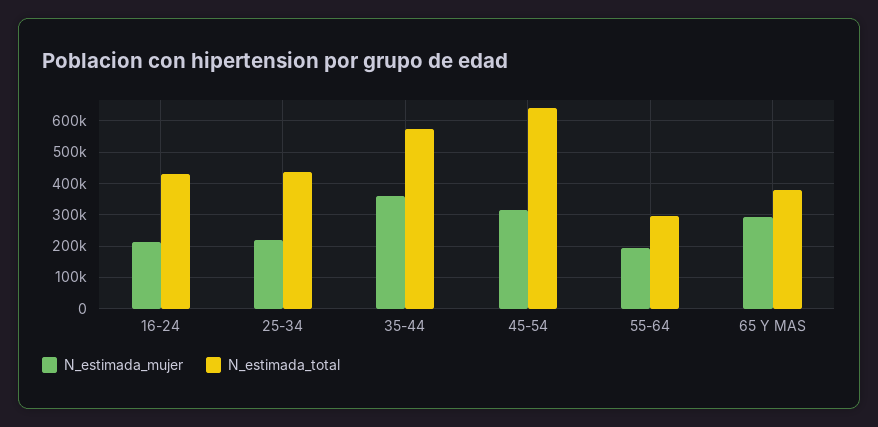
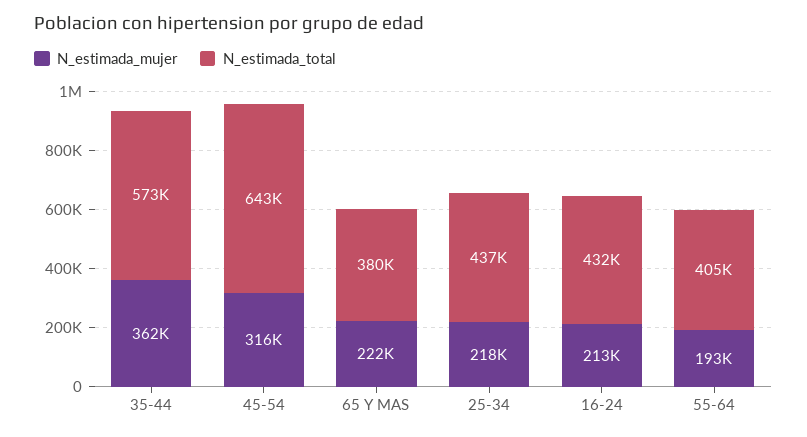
N_estimada_total, 55-64: 300000 -> 405000
N_estimada_mujer, 65 Y MAS: 300000 -> 222000

